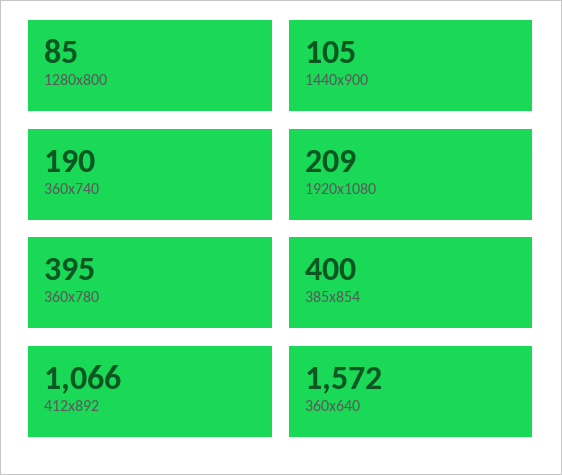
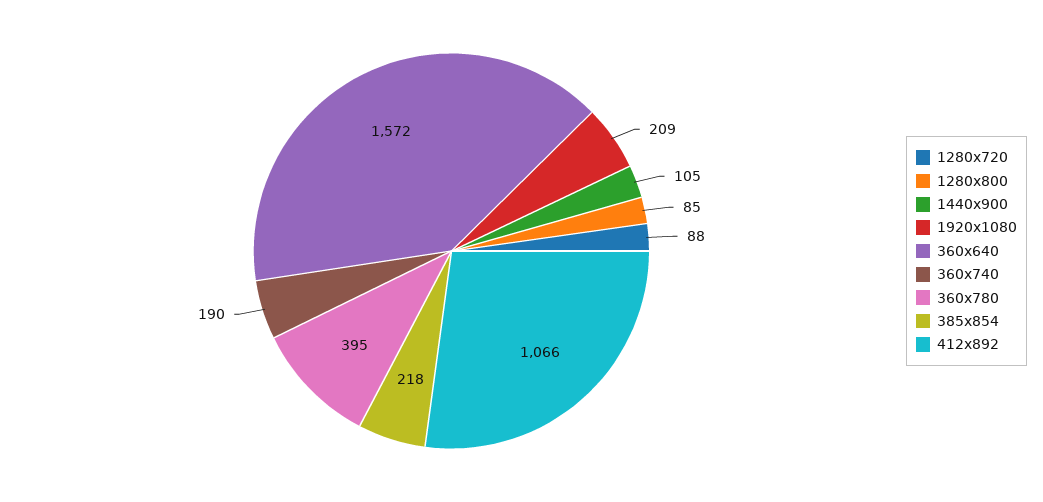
385x854: 400 -> 218
1280x720: none -> 88

